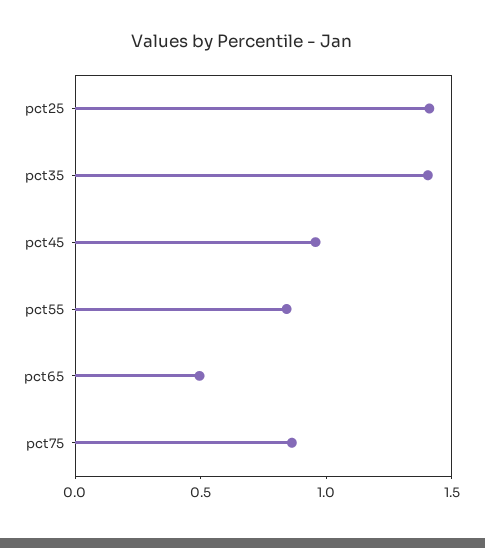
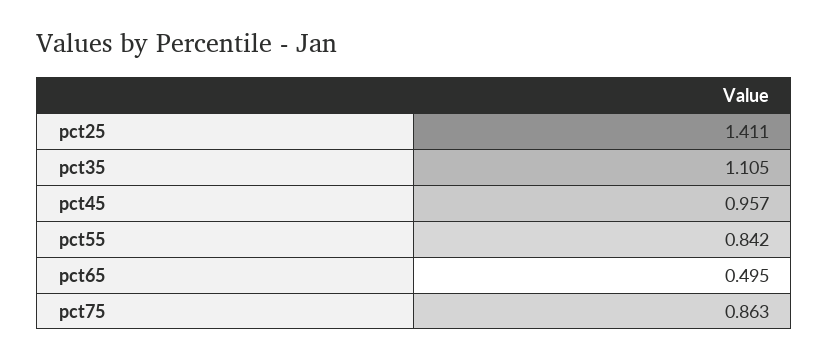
pct35: 1.4 -> 1.105

